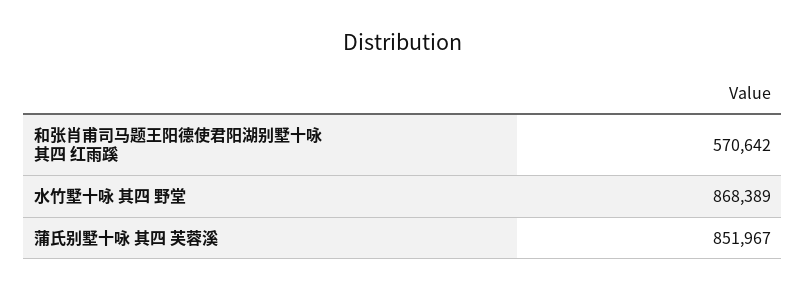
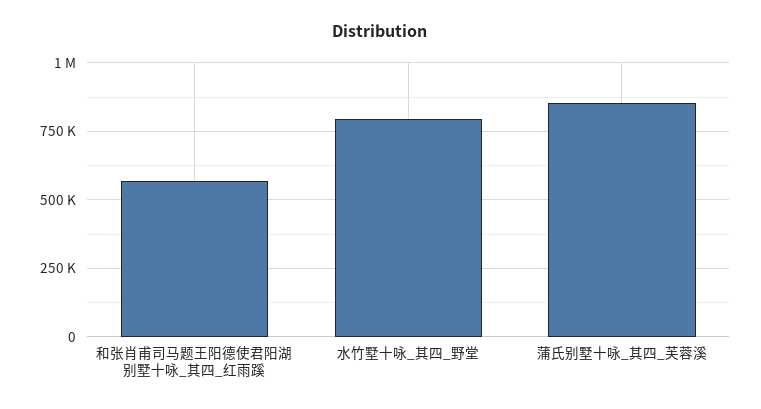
水竹墅十咏 其四 野堂: 868389 -> 800000

